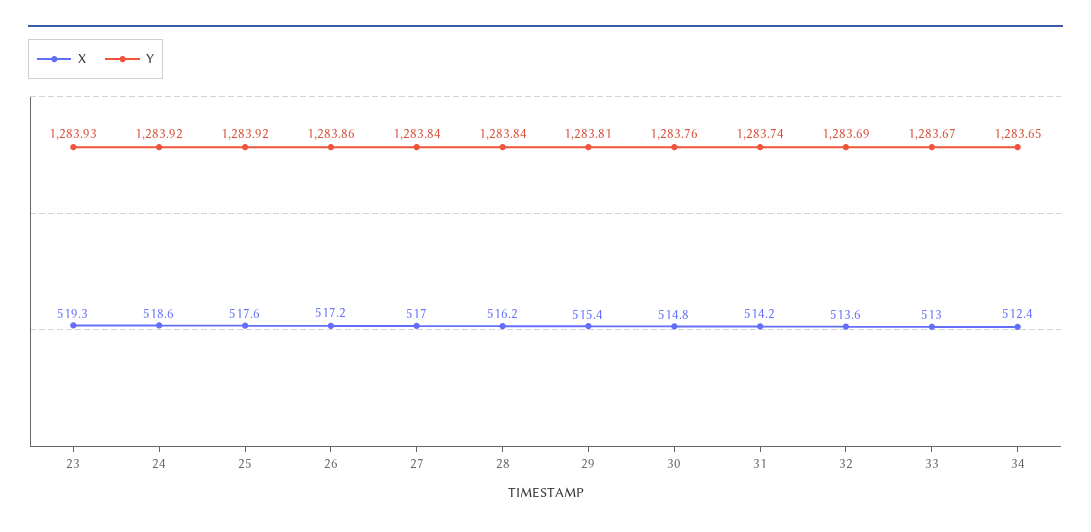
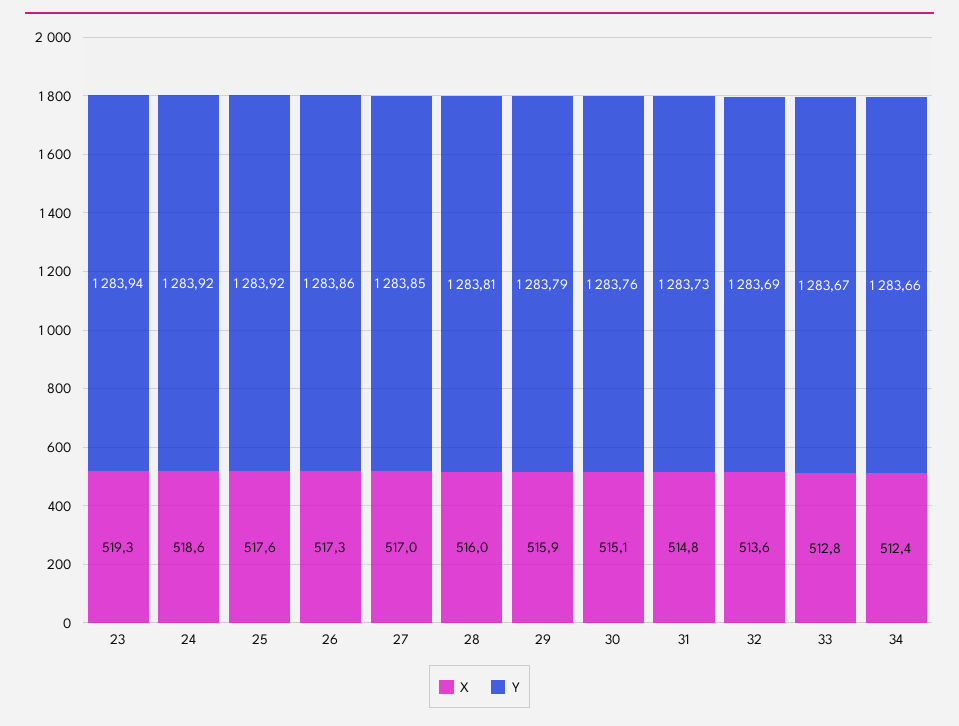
Y, 23: 1283.93 -> 1283.94
X, 26: 517.2 -> 517.3
Y, 27: 1283.84 -> 1283.85
X, 28: 516.2 -> 516
Y, 28: 1283.84 -> 1283.81
X, 29: 515.4 -> 515.9
Y, 29: 1283.81 -> 1283.79
X, 30: 514.8 -> 515.1
X, 31: 514.2 -> 514.8
Y, 31: 1283.74 -> 1283.73
X, 33: 513 -> 512.8
Y, 34: 1283.65 -> 1283.66

